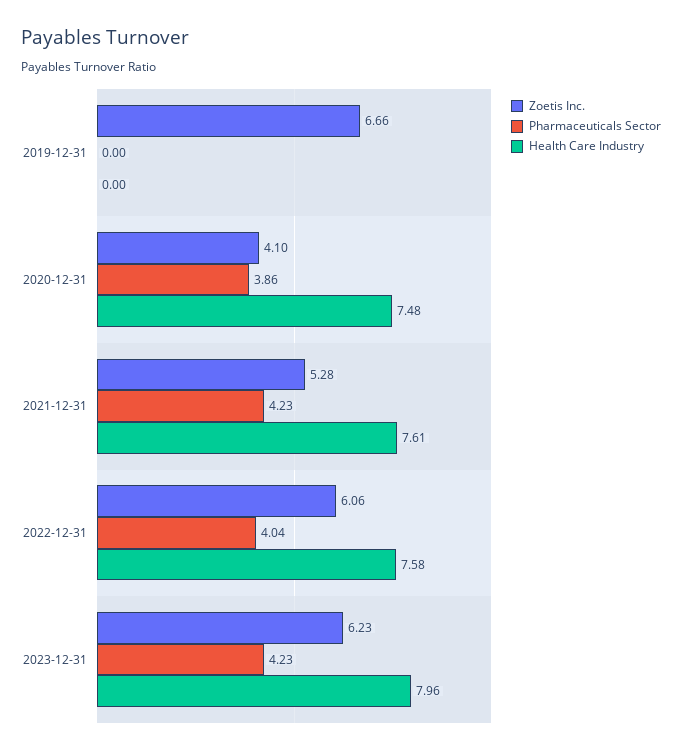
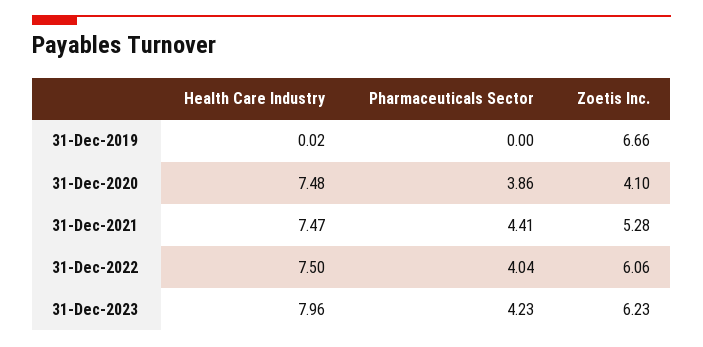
Health Care Industry, 2019-12-31: 0 -> 0.02
Pharmaceuticals Sector, 2021-12-31: 4.23 -> 4.41
Health Care Industry, 2021-12-31: 7.61 -> 7.47
Health Care Industry, 2022-12-31: 7.58 -> 7.5

